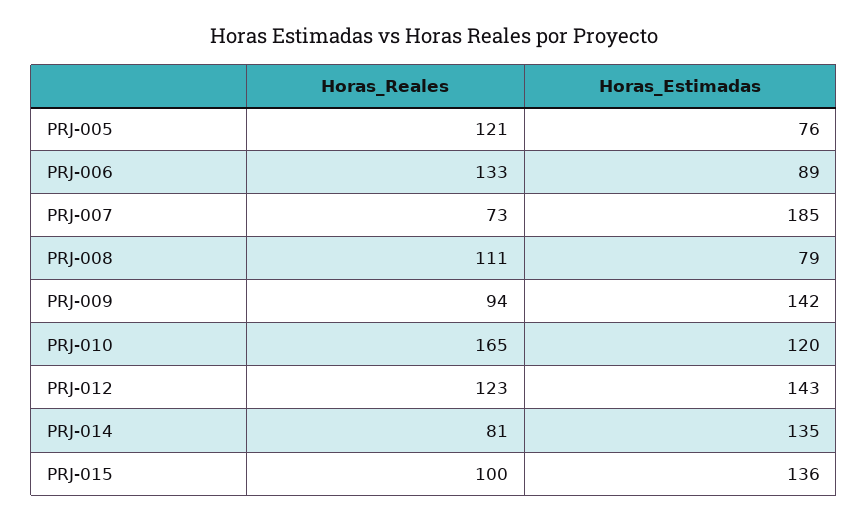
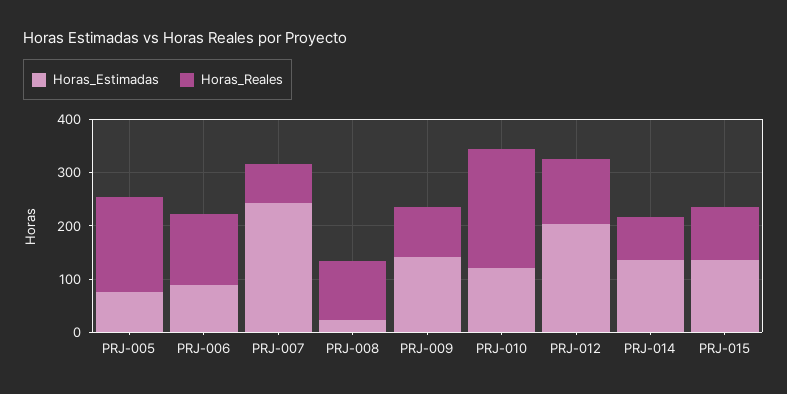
Horas_Reales, PRJ-005: 121 -> 180
Horas_Estimadas, PRJ-007: 185 -> 240
Horas_Estimadas, PRJ-008: 79 -> 20
Horas_Reales, PRJ-010: 165 -> 220
Horas_Estimadas, PRJ-012: 143 -> 200

